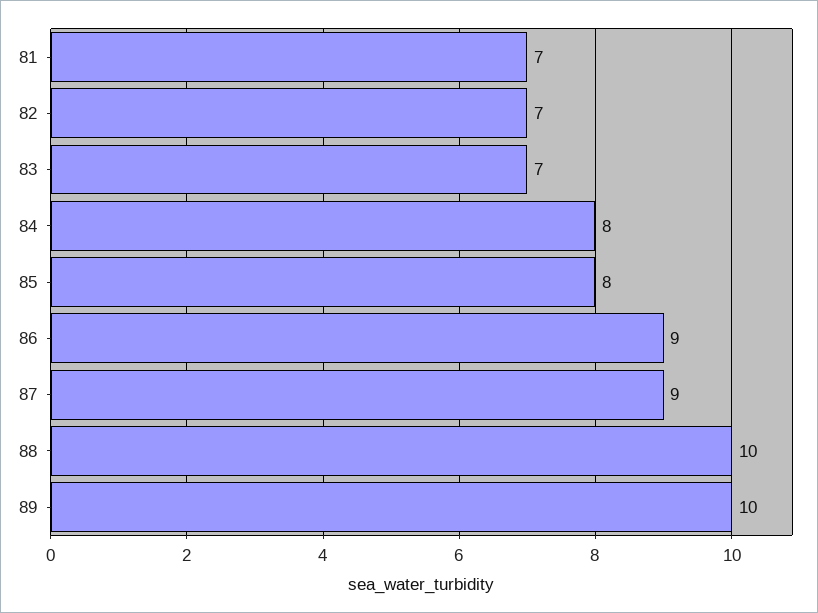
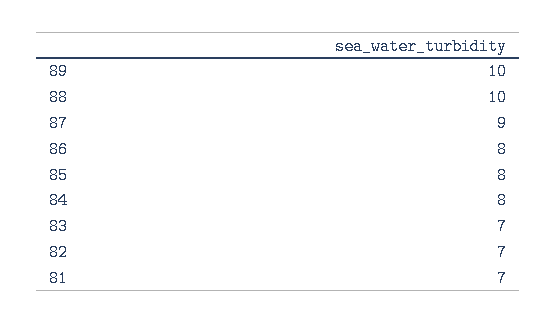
86: 9 -> 8

